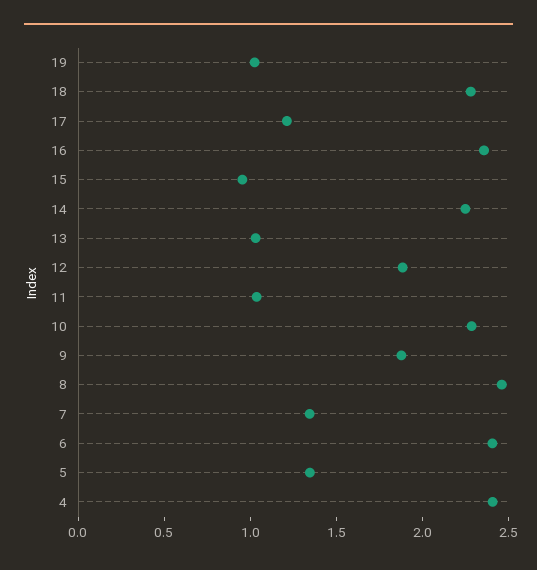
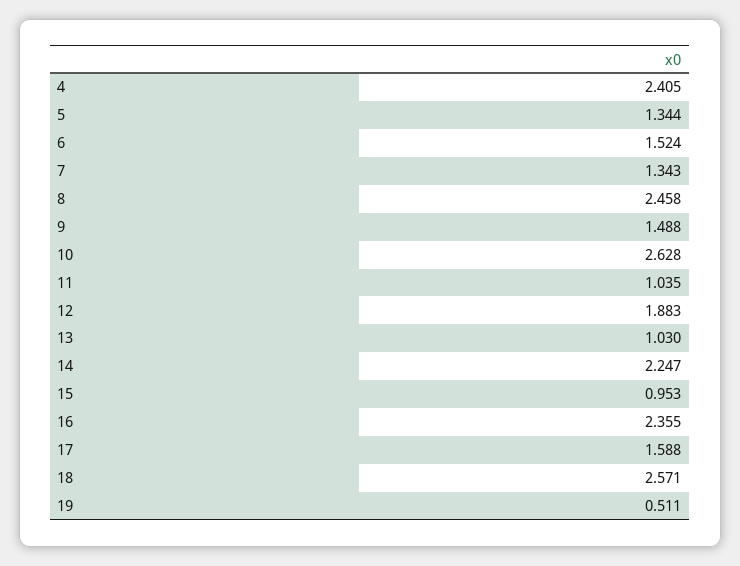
19: 1 -> 0.511
18: 2.3 -> 2.571
17: 1.2 -> 1.588
10: 2.3 -> 2.628
9: 1.9 -> 1.488
6: 2.4 -> 1.524

